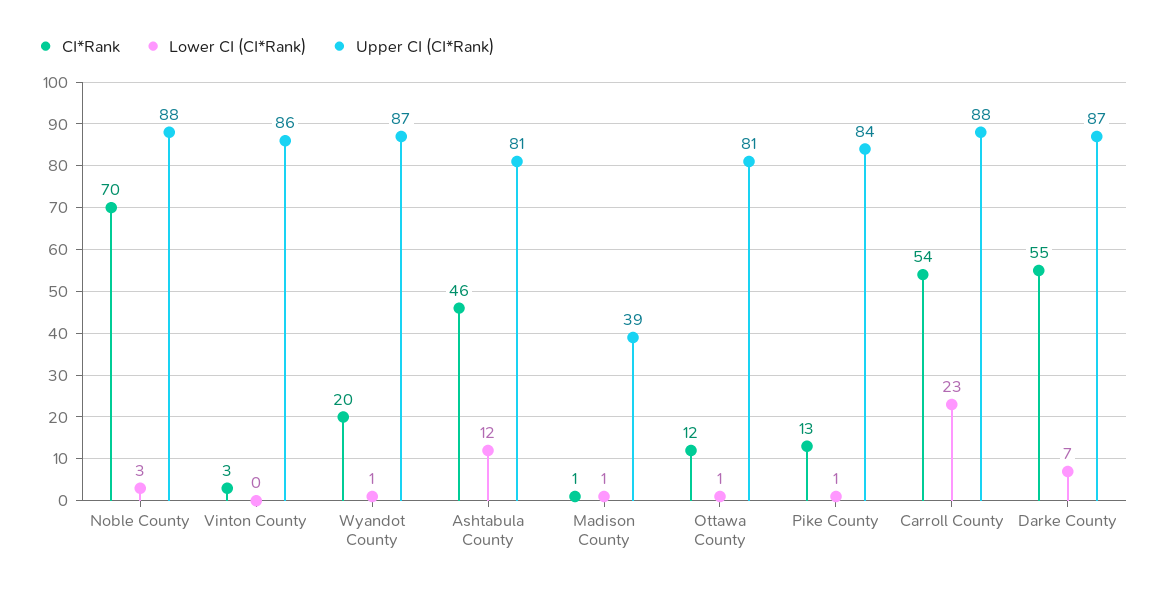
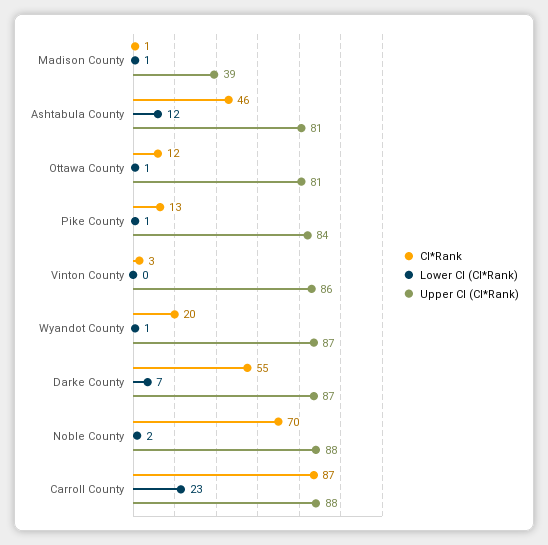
Lower CI (CI*Rank), Noble County: 3 -> 2
CI*Rank, Carroll County: 54 -> 87

